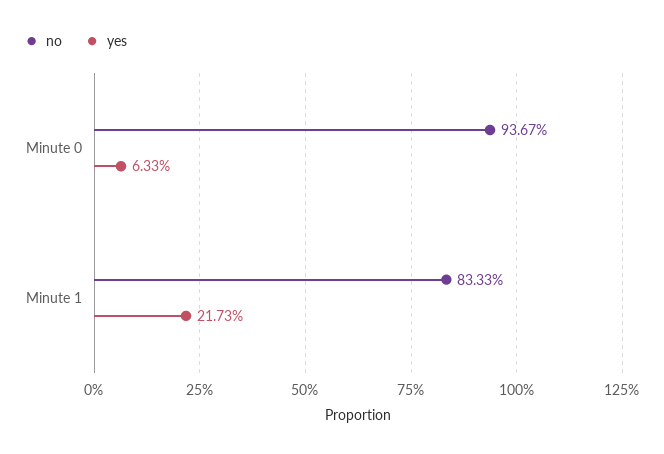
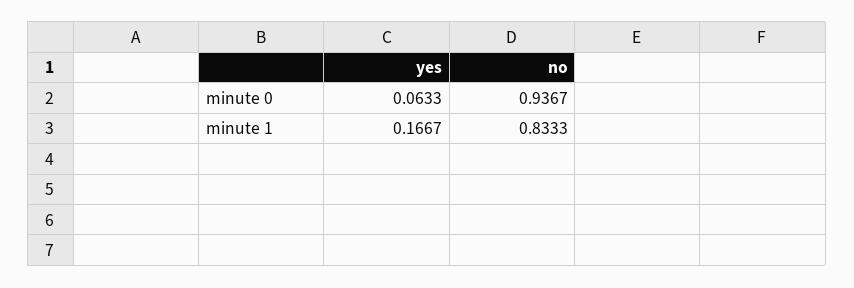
yes, Minute 1: 0.2173 -> 0.1667

